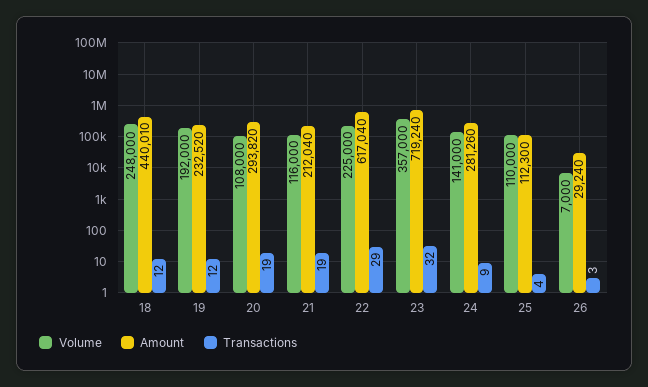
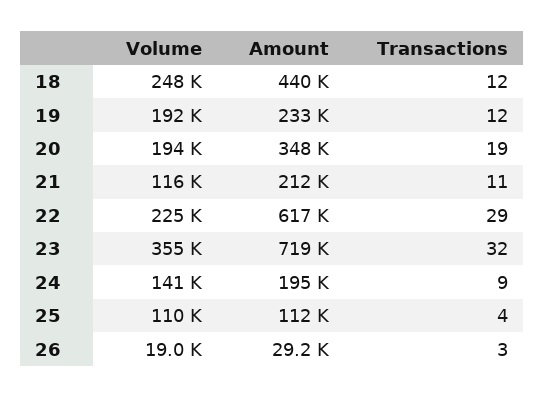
Volume, 20: 108000 -> 194000
Amount, 20: 293820 -> 348000
Transactions, 21: 19 -> 11
Volume, 23: 357000 -> 355000
Amount, 24: 281260 -> 195000
Volume, 26: 7000 -> 19000

